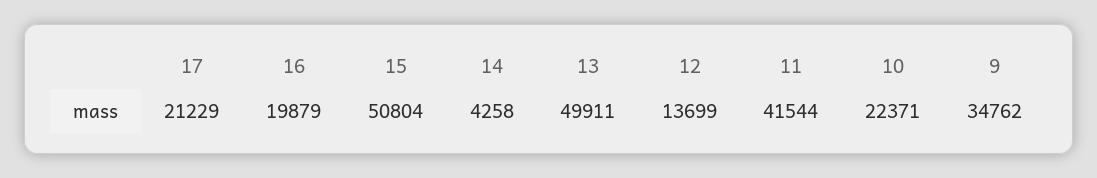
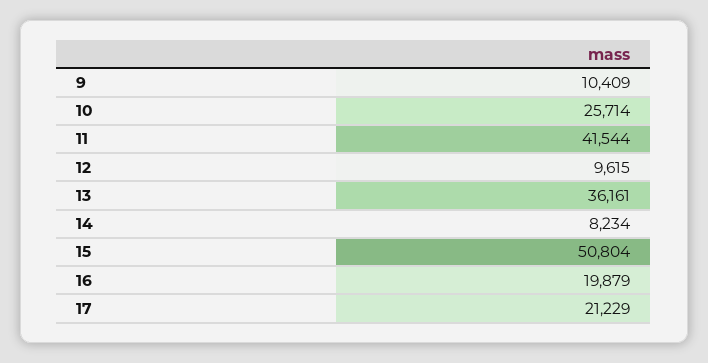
14: 4258 -> 8234
13: 49911 -> 36161
12: 13699 -> 9615
10: 22371 -> 25714
9: 34762 -> 10409

